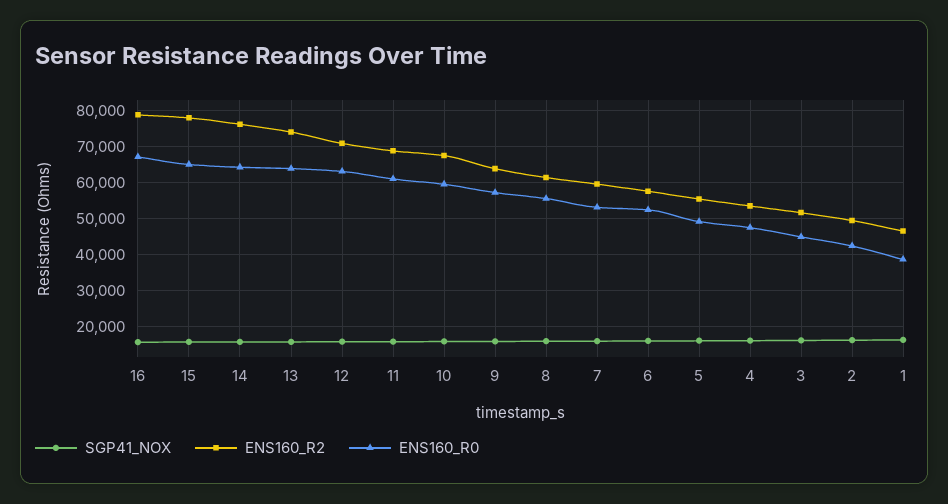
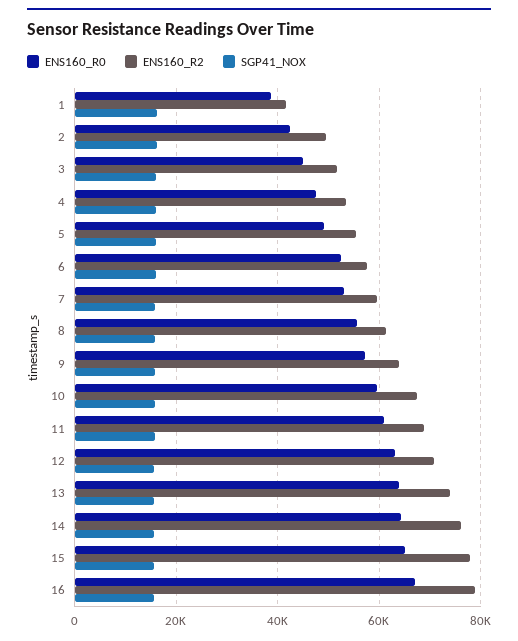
ENS160_R2, 1: 46000 -> 42000

